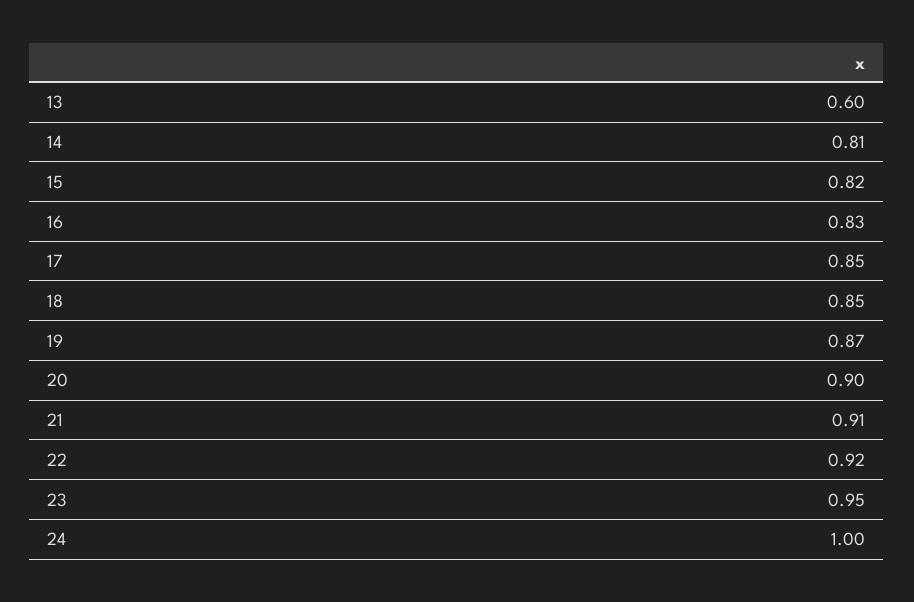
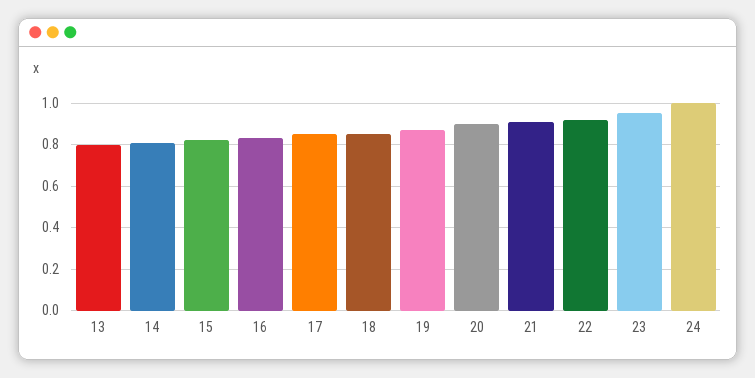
13: 0.6 -> 0.8

